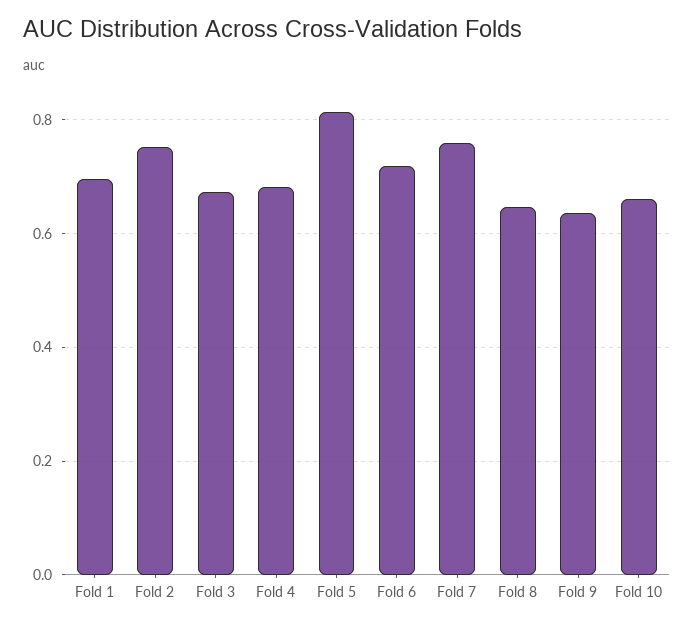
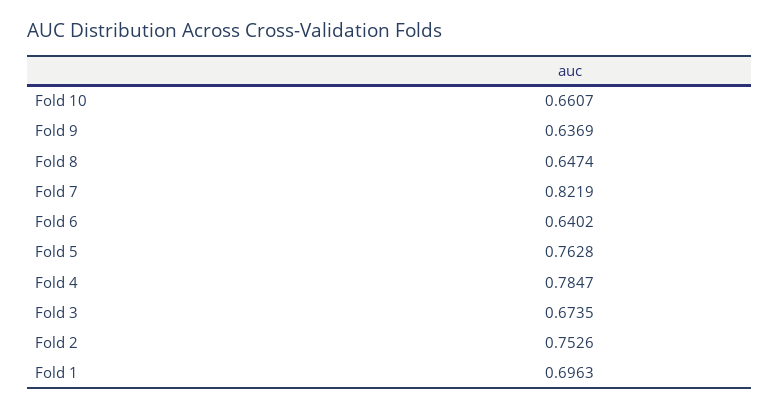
Fold 4: 0.68 -> 0.7847
Fold 5: 0.82 -> 0.7628
Fold 6: 0.72 -> 0.6402
Fold 7: 0.76 -> 0.8219

